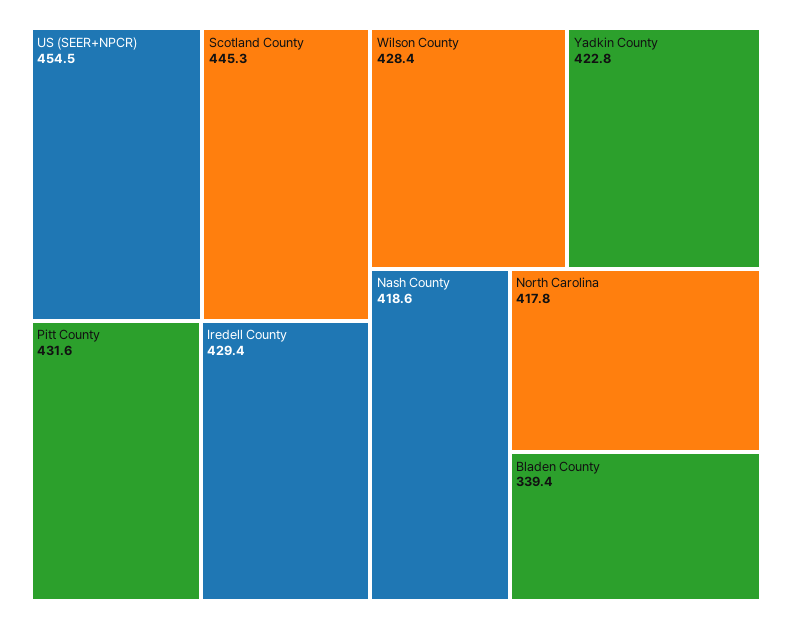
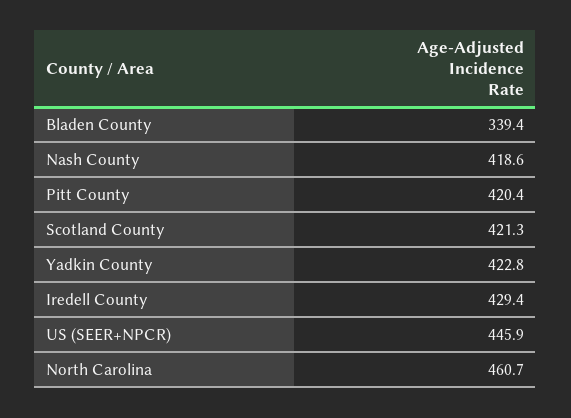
US (SEER+NPCR): 454.5 -> 445.9
Scotland County: 445.3 -> 421.3
Pitt County: 431.6 -> 420.4
Wilson County: 428.4 -> none
North Carolina: 417.8 -> 460.7

